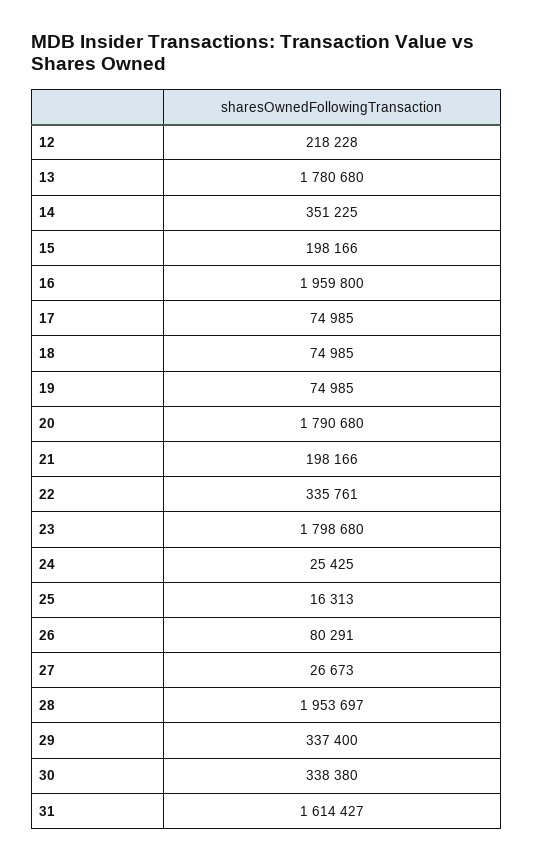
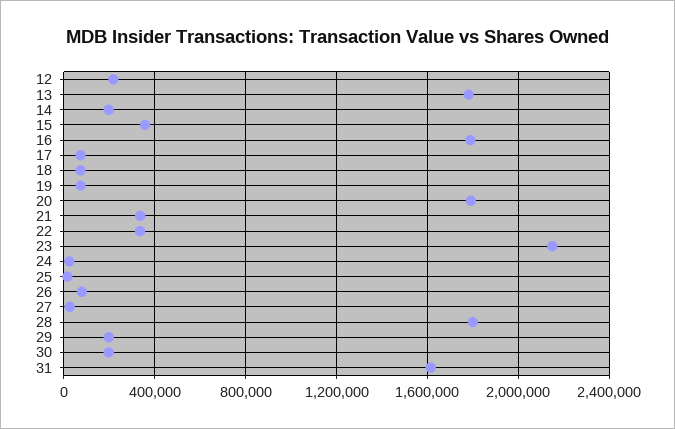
14: 351225 -> 200000
15: 198166 -> 350000
16: 1959800 -> 1800000
21: 198166 -> 350000
23: 1798680 -> 2150000
28: 1953697 -> 1800000
29: 337400 -> 200000
30: 338380 -> 200000

